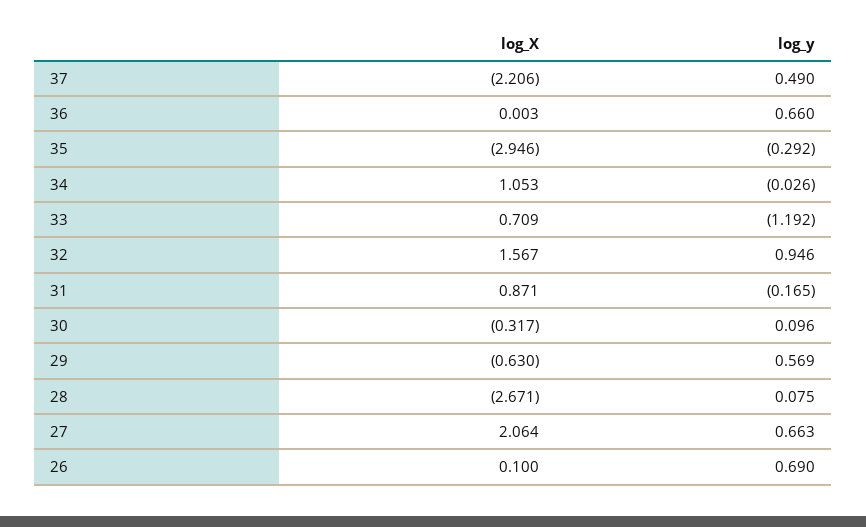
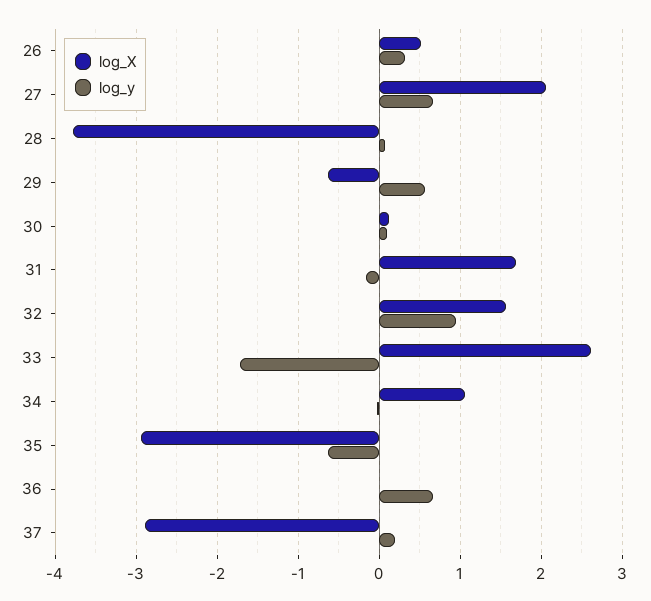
log_X, 37: -2.206 -> -2.9
log_y, 37: 0.49 -> 0.2
log_y, 35: -0.292 -> -0.6
log_X, 33: 0.709 -> 2.6
log_y, 33: -1.192 -> -1.7
log_X, 31: 0.871 -> 1.7
log_X, 30: -0.317 -> 0.1
log_X, 28: -2.671 -> -3.8
log_X, 26: 0.1 -> 0.5
log_y, 26: 0.69 -> 0.3

